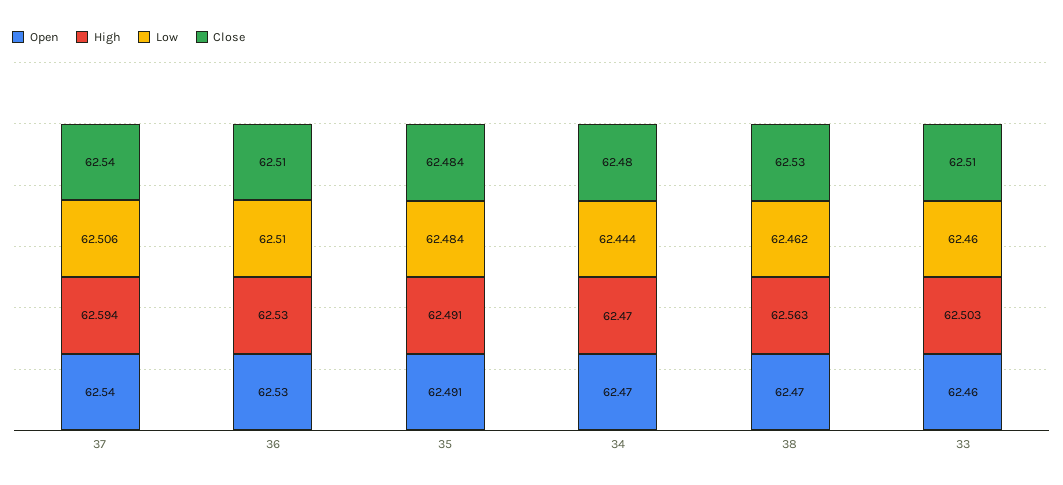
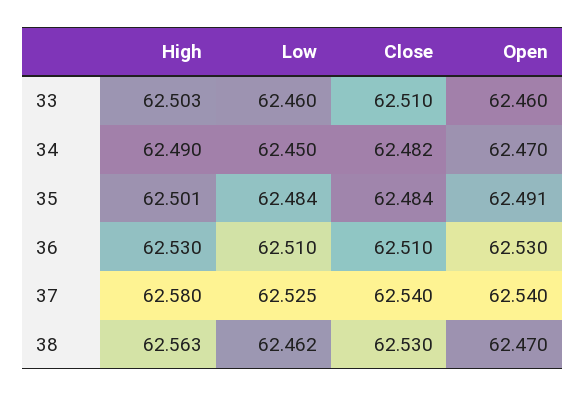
High, 37: 62.594 -> 62.58
Low, 37: 62.506 -> 62.525
High, 35: 62.491 -> 62.501
High, 34: 62.47 -> 62.49
Low, 34: 62.444 -> 62.45
Close, 34: 62.48 -> 62.482

